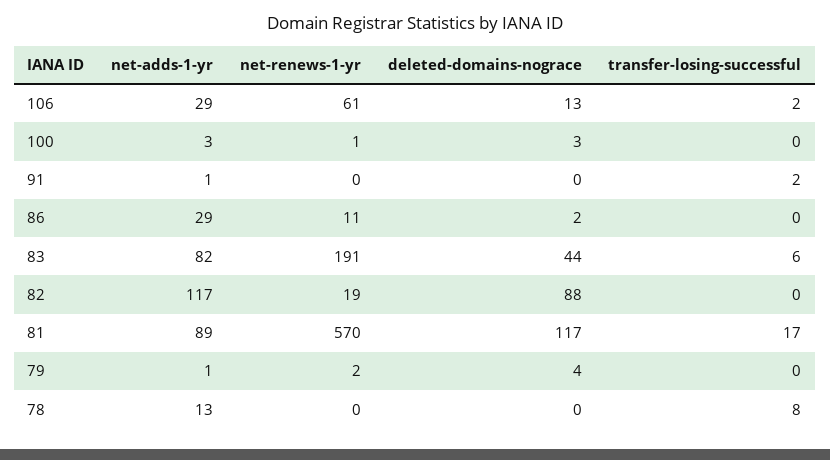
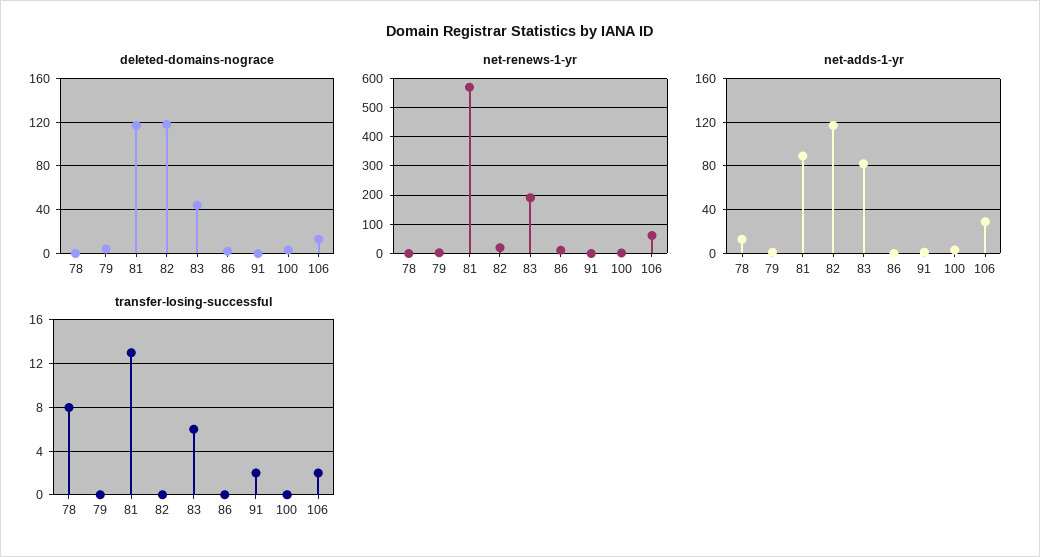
net-adds-1-yr, 86: 29 -> 0
deleted-domains-nograce, 82: 88 -> 120
transfer-losing-successful, 81: 17 -> 13

